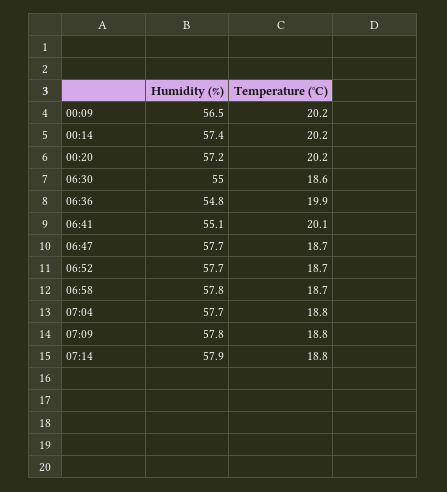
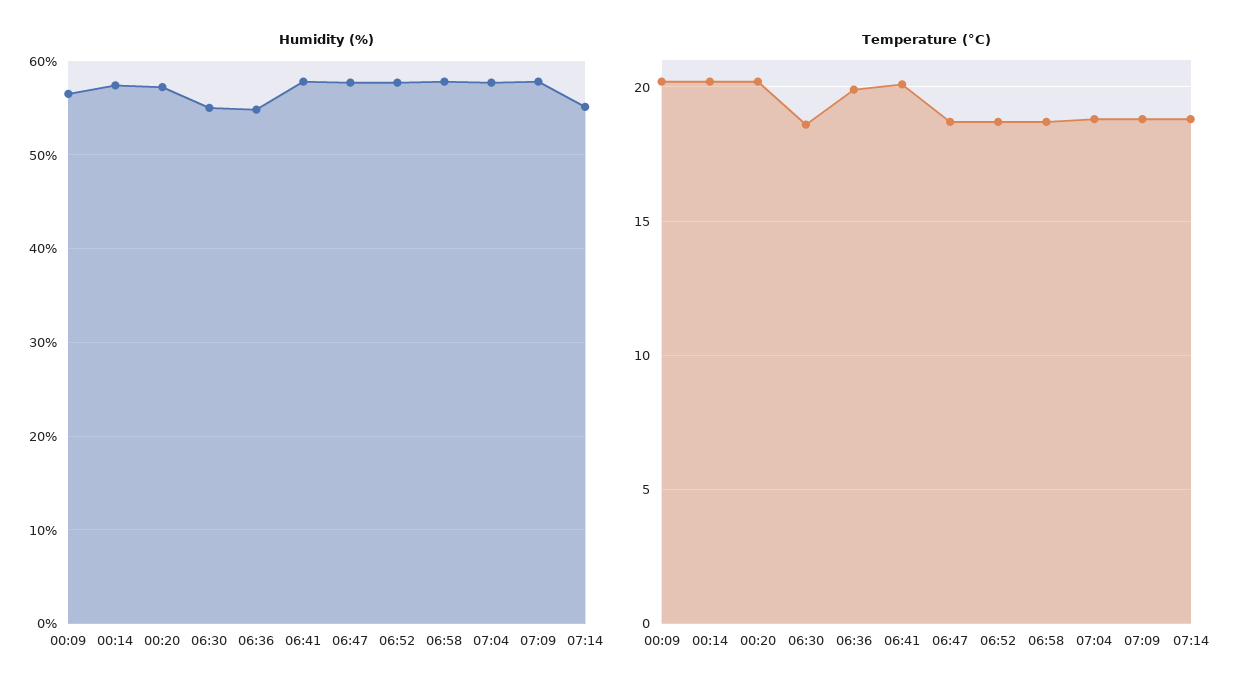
Humidity (%), 06:41: 55.1 -> 58
Humidity (%), 07:14: 57.9 -> 55

